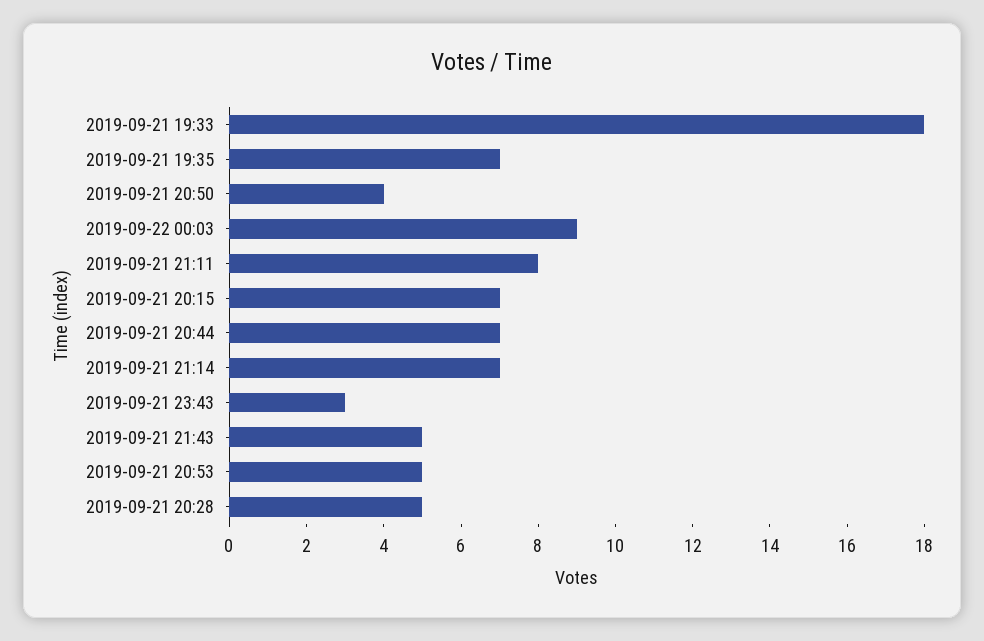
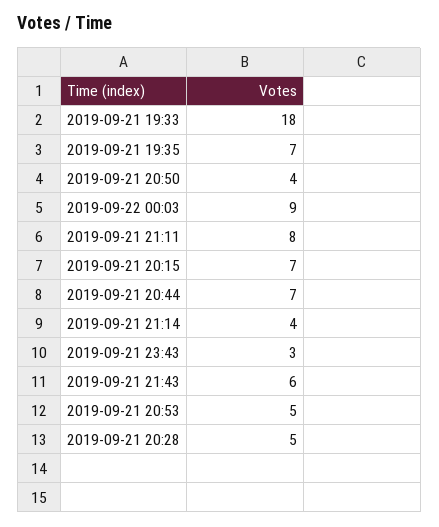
2019-09-21 21:14: 7 -> 4
2019-09-21 21:43: 5 -> 6

